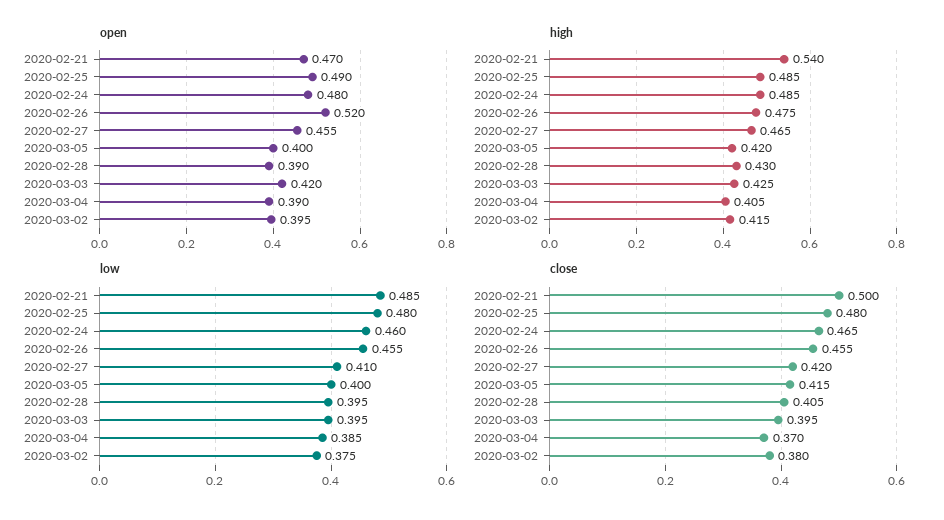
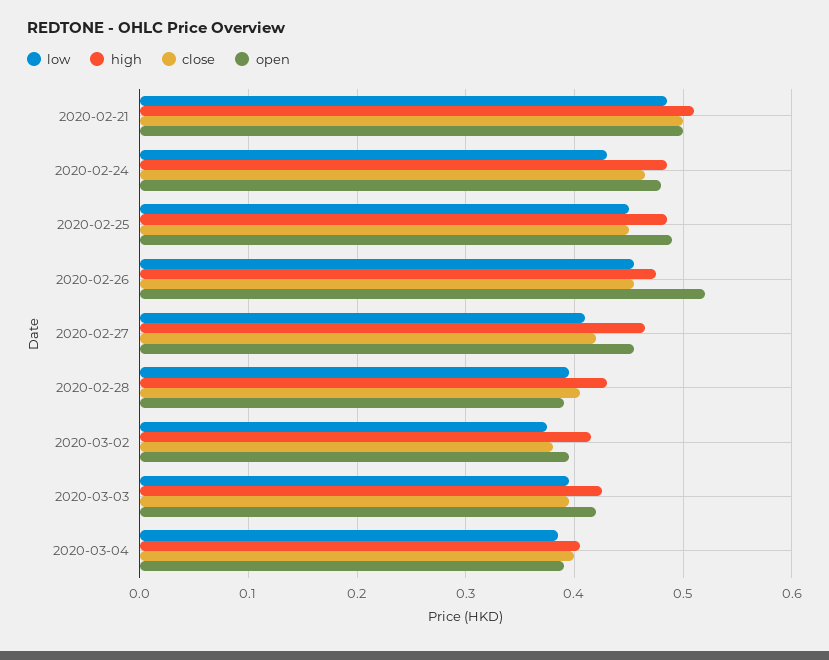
open, 2020-02-21: 0.47 -> 0.5
open, 2020-03-05: 0.4 -> none
high, 2020-02-21: 0.54 -> 0.51
high, 2020-03-05: 0.42 -> none
low, 2020-02-25: 0.48 -> 0.45
low, 2020-02-24: 0.46 -> 0.43
low, 2020-03-05: 0.4 -> none
close, 2020-02-25: 0.48 -> 0.45
close, 2020-03-05: 0.415 -> none
close, 2020-03-04: 0.37 -> 0.4

